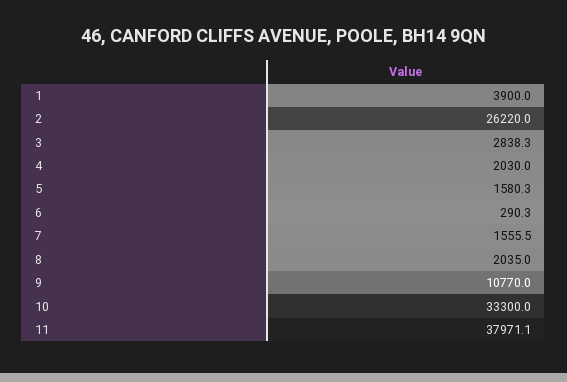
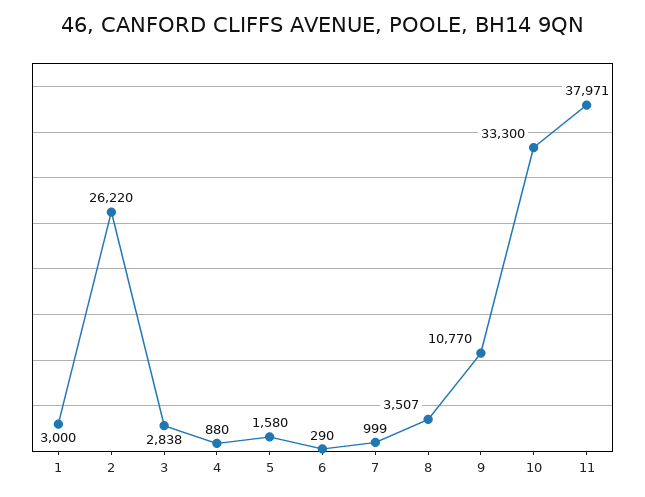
1: 3900 -> 3000
4: 2030 -> 880
7: 1555.5 -> 999
8: 2035 -> 3507

